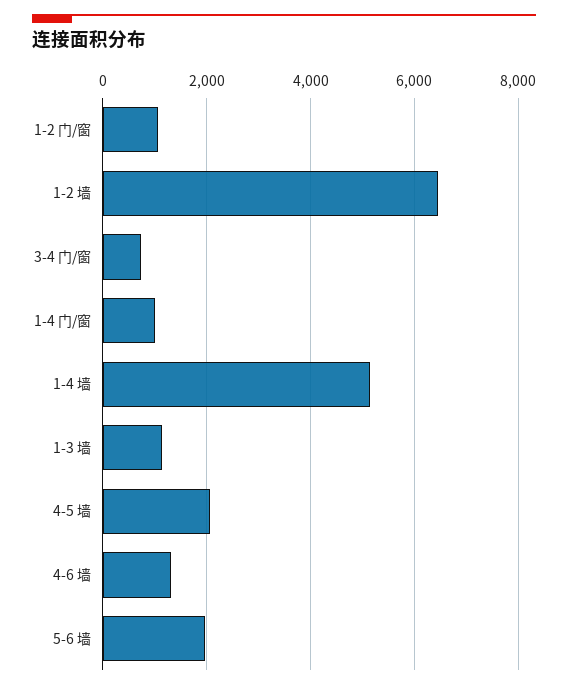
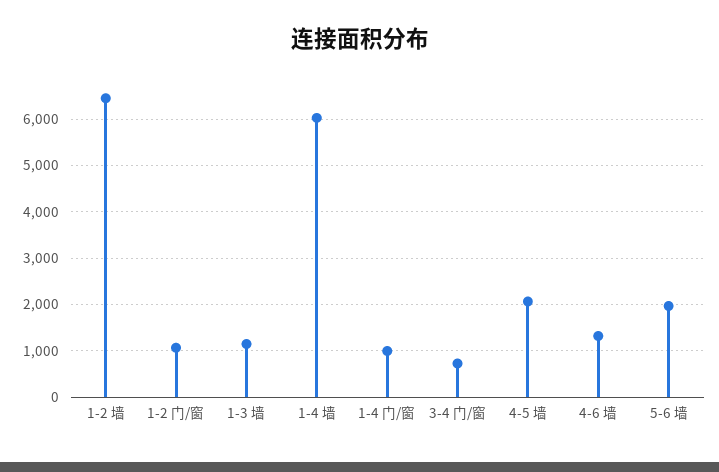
1-4 墙: 5200 -> 6000

